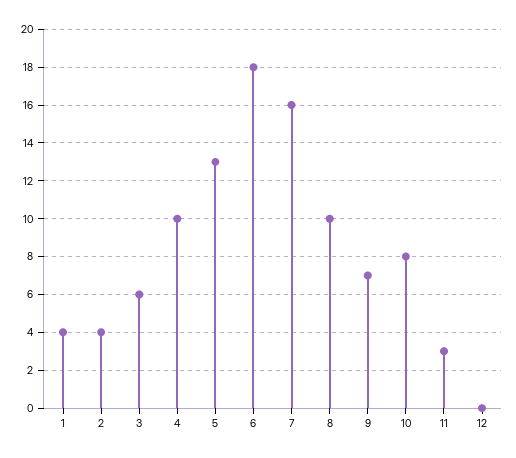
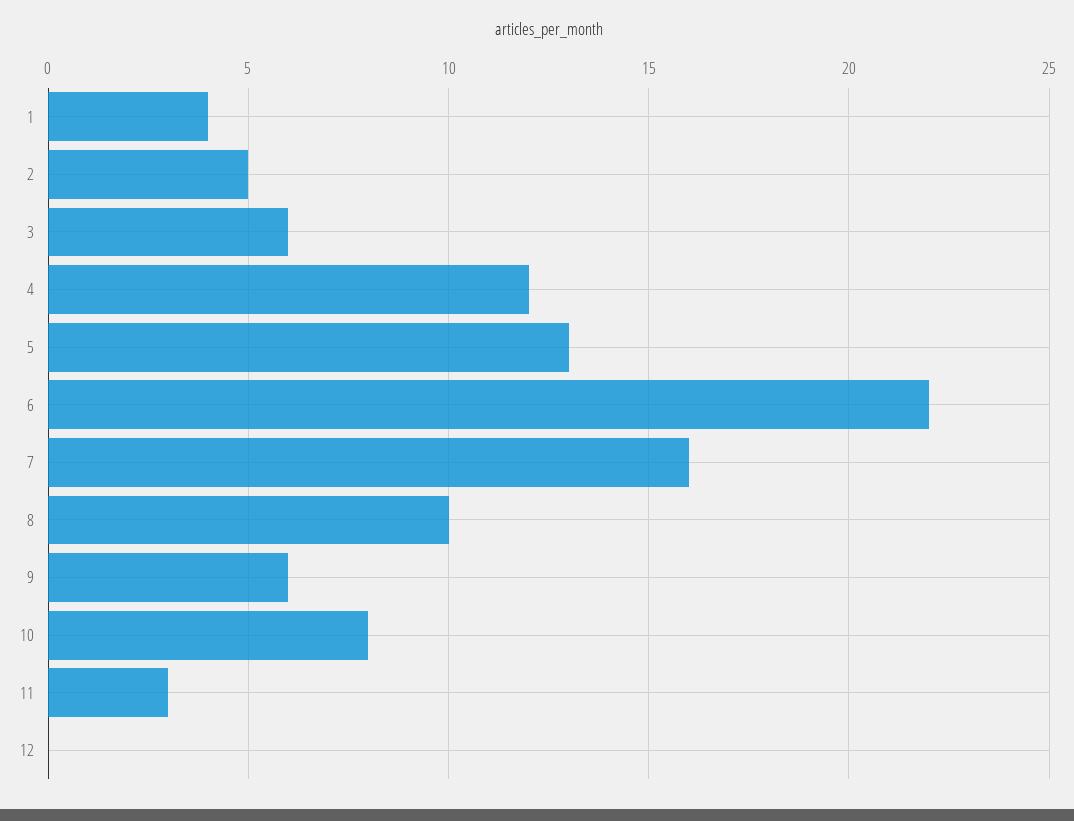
2: 4 -> 5
4: 10 -> 12
6: 18 -> 22
9: 7 -> 6

